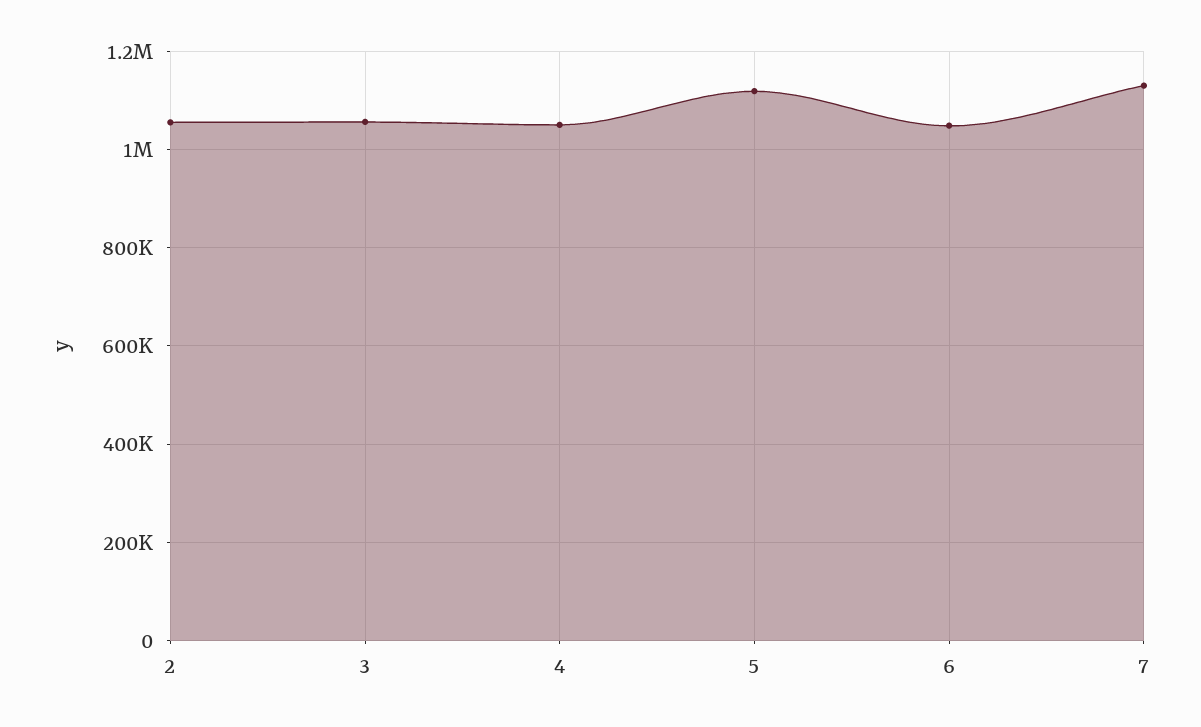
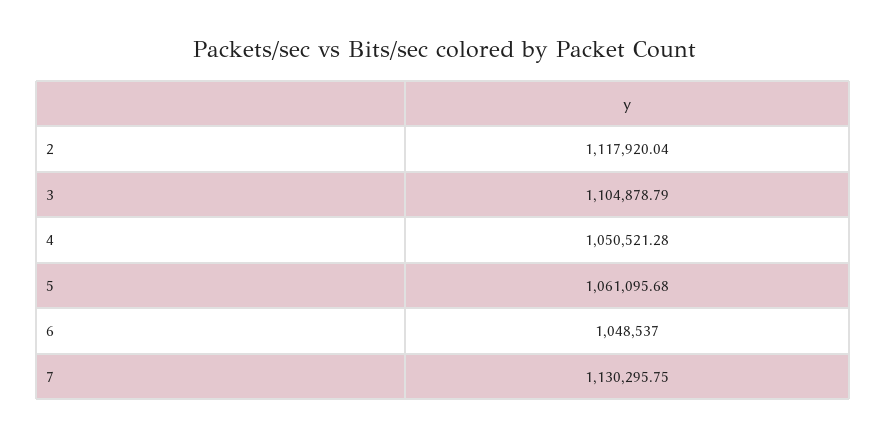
2: 1060000 -> 1117920.04
3: 1060000 -> 1104878.79
5: 1120000 -> 1061095.68

